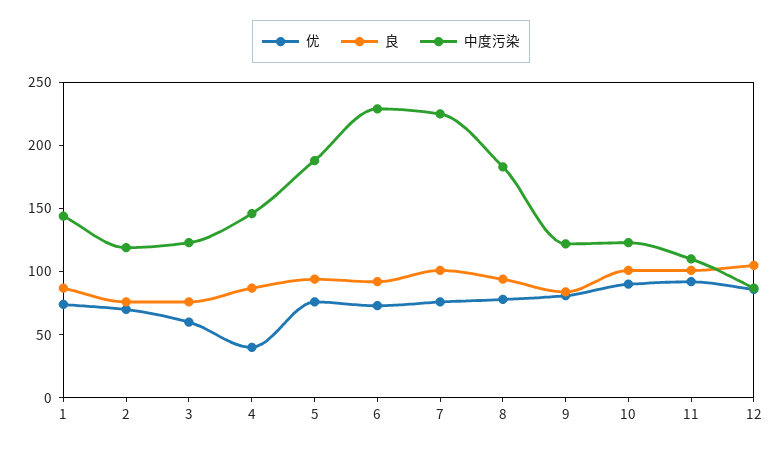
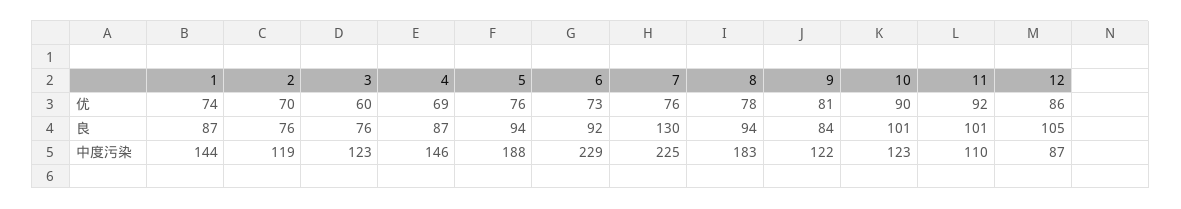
优, 4: 40 -> 69
良, 7: 100 -> 130

